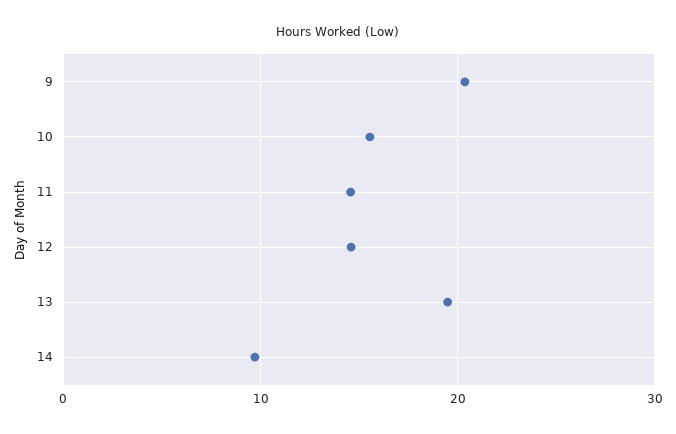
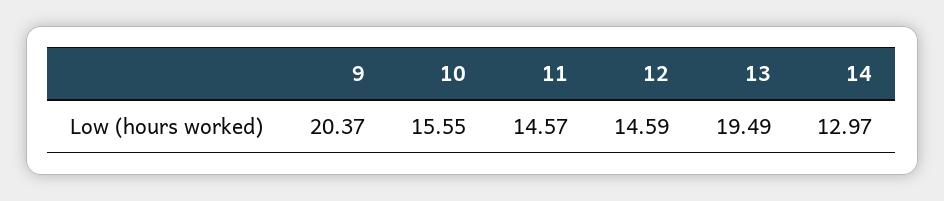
14: 10 -> 12.97

